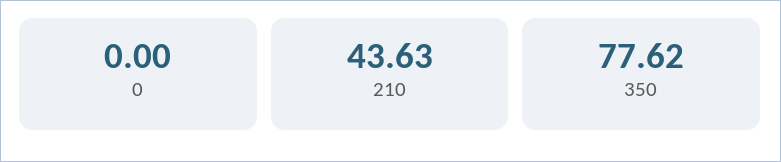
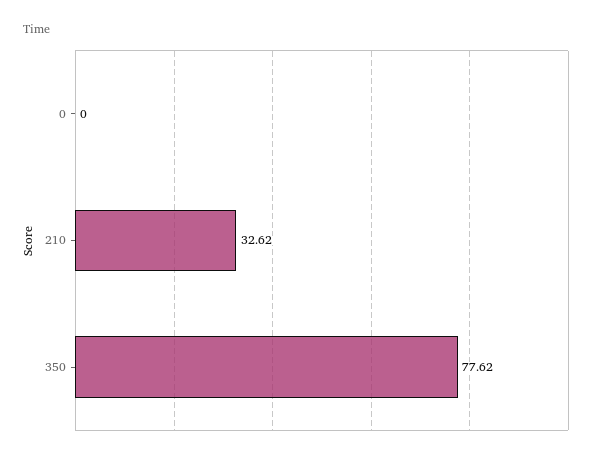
210: 43.63 -> 32.62

